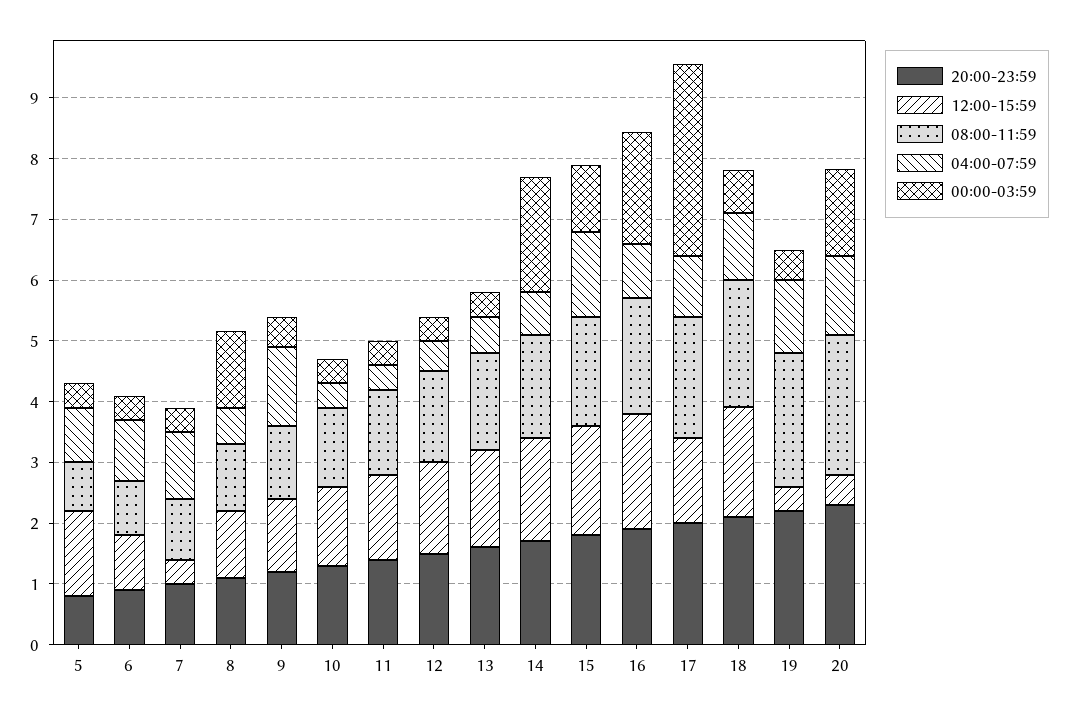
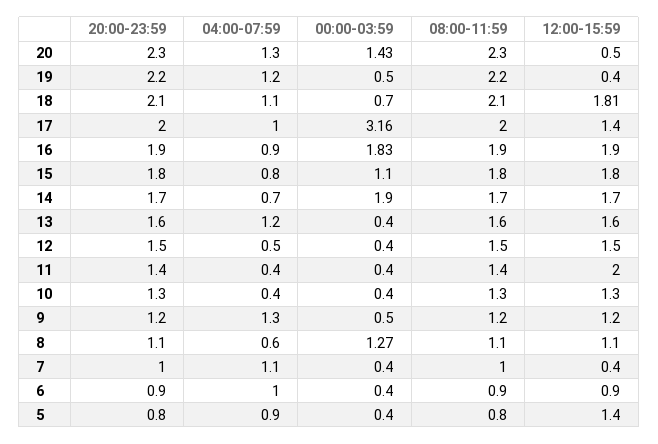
12:00-15:59, 11: 1.4 -> 2
04:00-07:59, 13: 0.6 -> 1.2
04:00-07:59, 15: 1.4 -> 0.8

